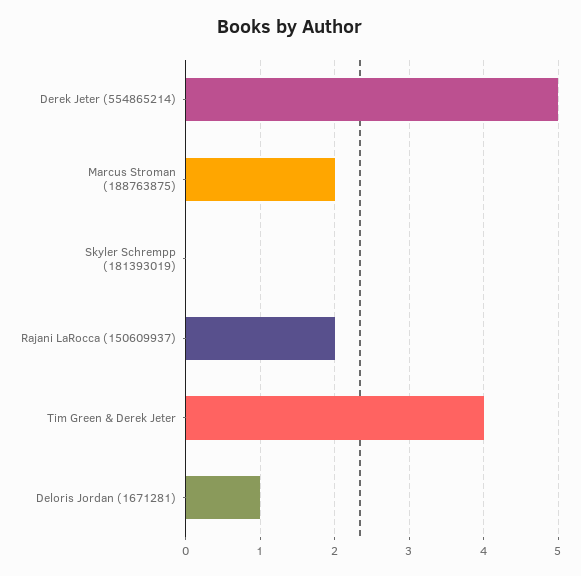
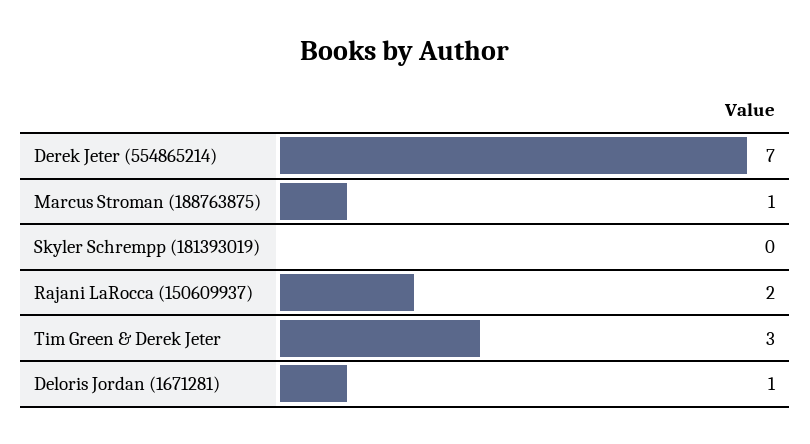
Derek Jeter (554865214): 5 -> 7
Marcus Stroman (188763875): 2 -> 1
Tim Green & Derek Jeter: 4 -> 3

